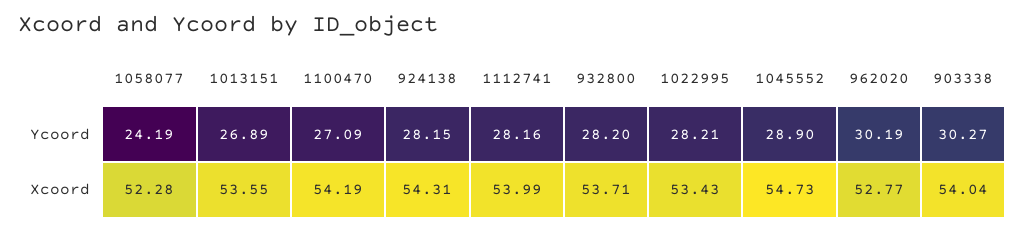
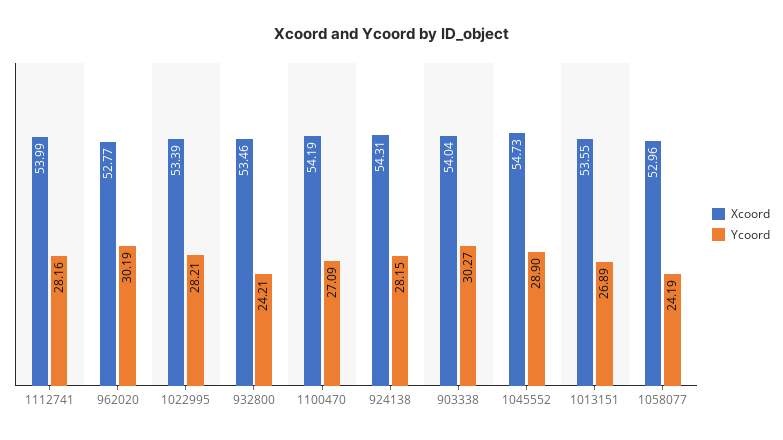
Ycoord, 932800: 28.2 -> 24.21
Xcoord, 1058077: 52.28 -> 52.96
Xcoord, 932800: 53.71 -> 53.46
Xcoord, 1022995: 53.43 -> 53.39

